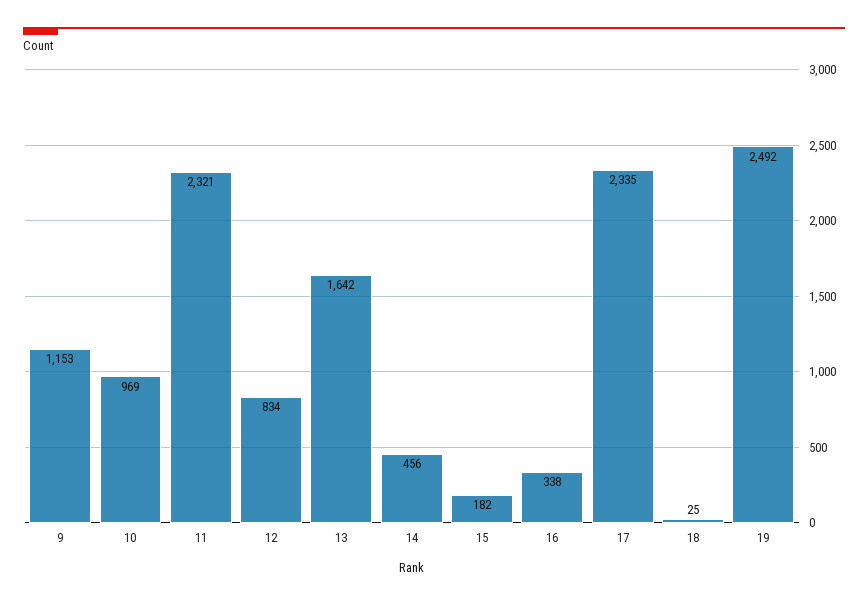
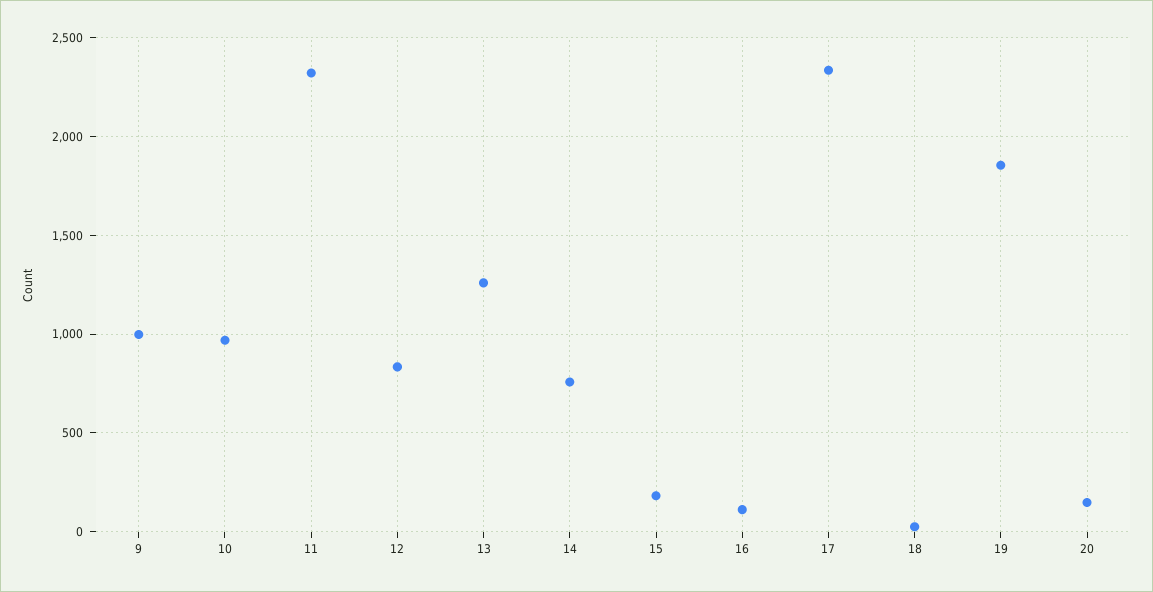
9: 1153 -> 1000
13: 1642 -> 1250
14: 456 -> 750
16: 338 -> 100
19: 2492 -> 1850
20: none -> 150

